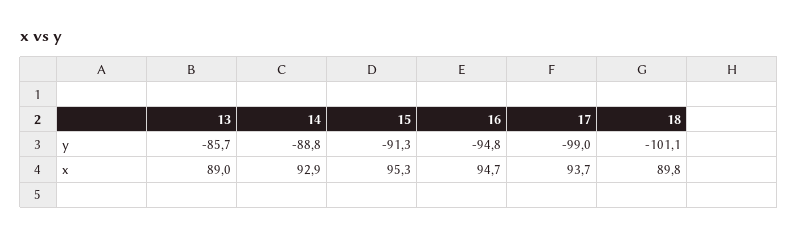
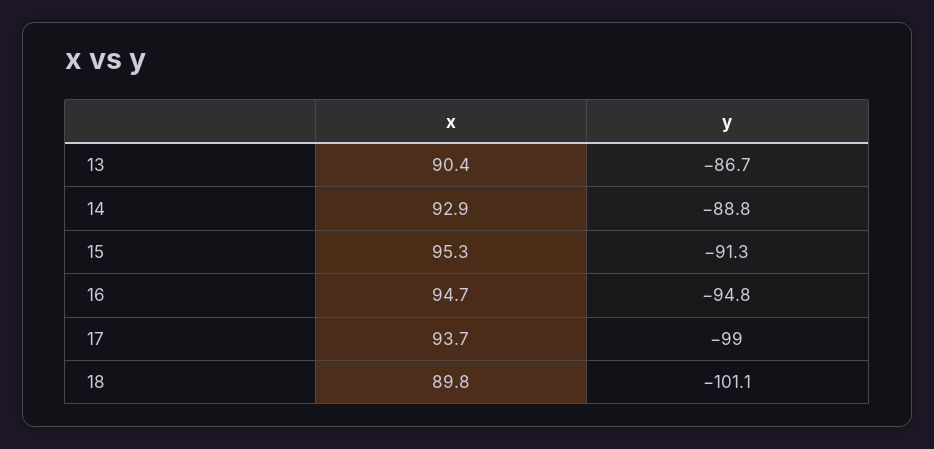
13, y: -85.7 -> -86.7
13, x: 89 -> 90.4

